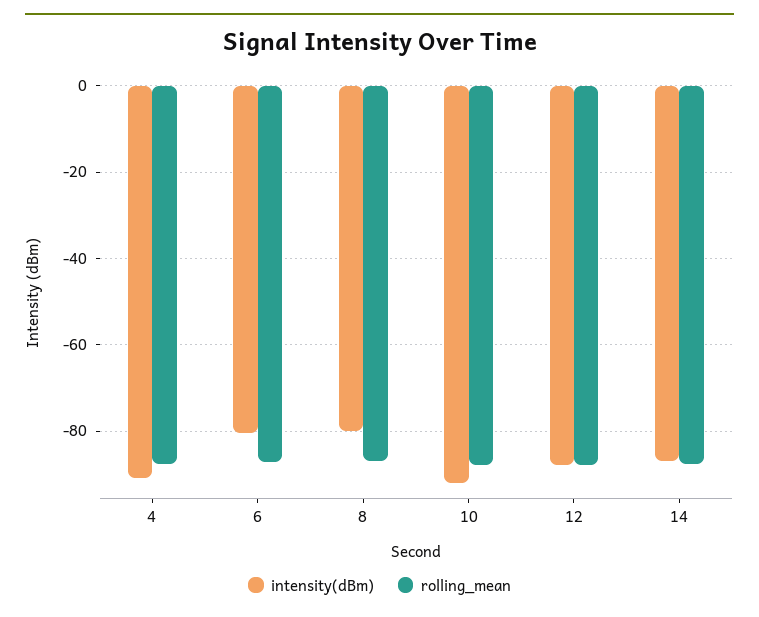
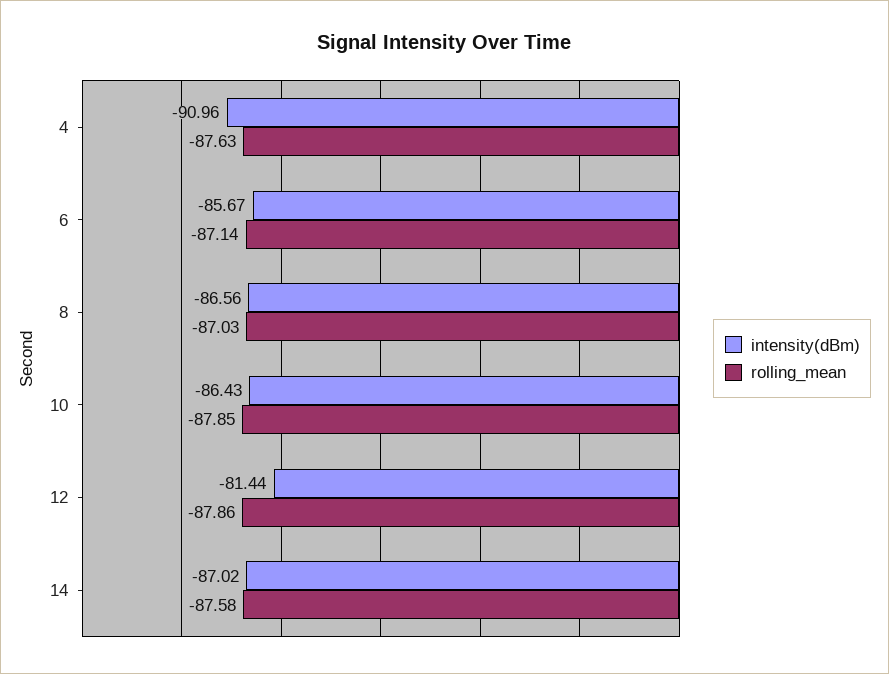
intensity(dBm), 6: -80 -> -85.67
intensity(dBm), 8: -80 -> -86.56
intensity(dBm), 10: -92 -> -86.43
intensity(dBm), 12: -88 -> -81.44

